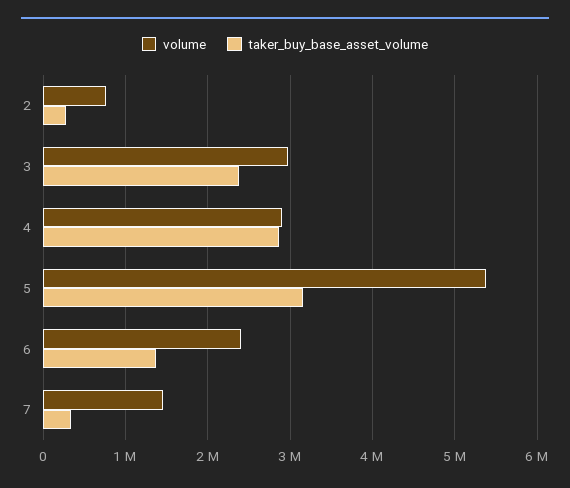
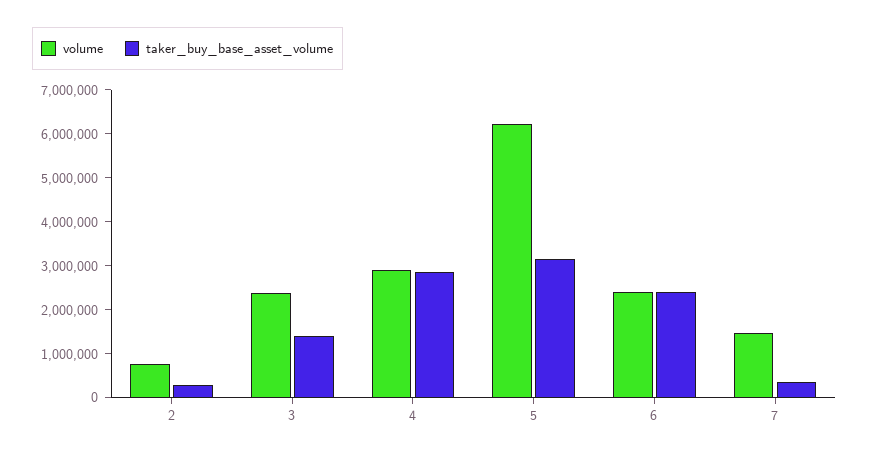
volume, 3: 3000000 -> 2400000
taker_buy_base_asset_volume, 3: 2400000 -> 1400000
volume, 5: 5400000 -> 6200000
taker_buy_base_asset_volume, 6: 1400000 -> 2400000

